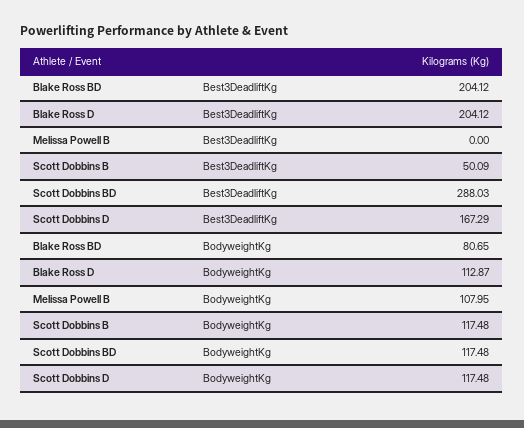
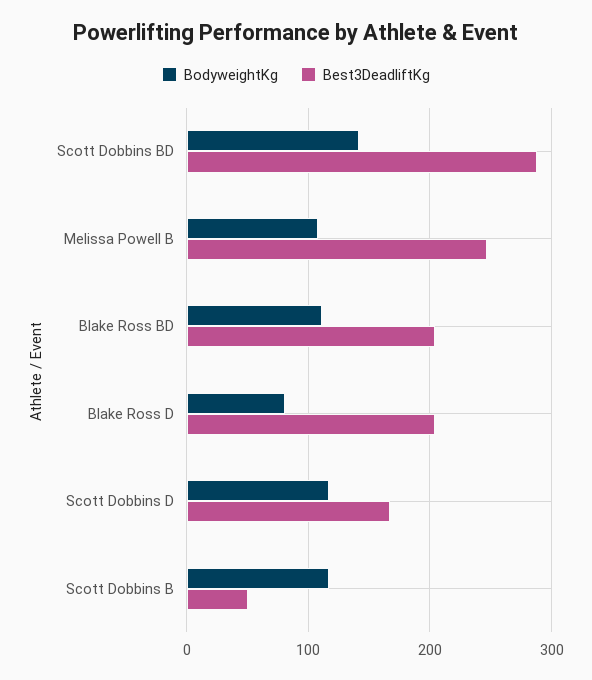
Best3DeadliftKg, Melissa Powell B: 0 -> 250
BodyweightKg, Blake Ross BD: 80.65 -> 110
BodyweightKg, Blake Ross D: 112.87 -> 80
BodyweightKg, Scott Dobbins BD: 117.48 -> 140

